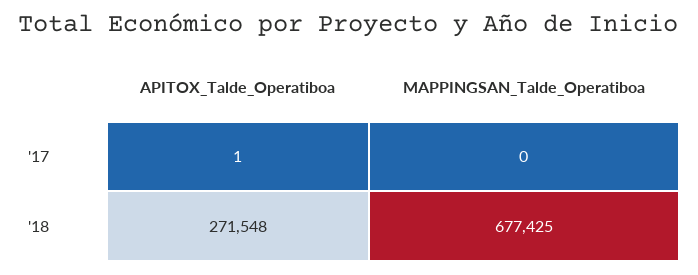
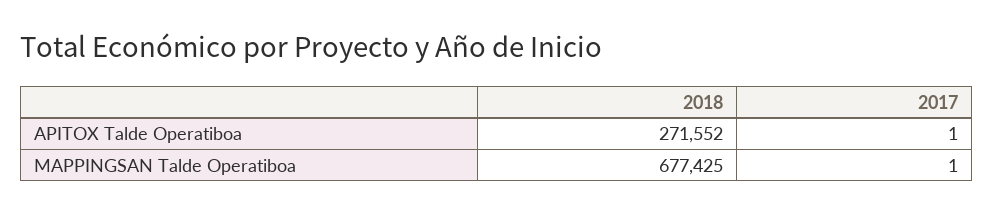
MAPPINGSAN_Talde_Operatiboa, '17: 0 -> 1
APITOX_Talde_Operatiboa, '18: 271548 -> 271552

